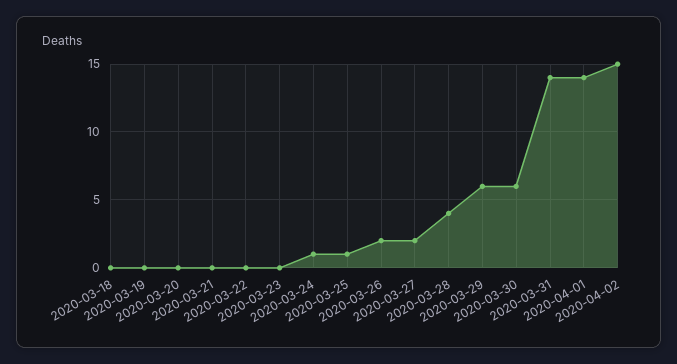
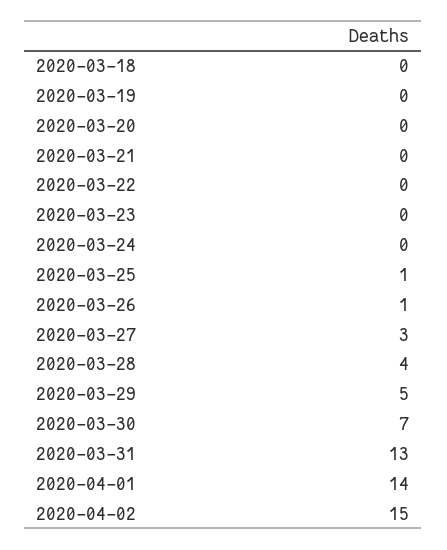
2020-03-24: 1 -> 0
2020-03-26: 2 -> 1
2020-03-27: 2 -> 3
2020-03-29: 6 -> 5
2020-03-30: 6 -> 7
2020-03-31: 14 -> 13

